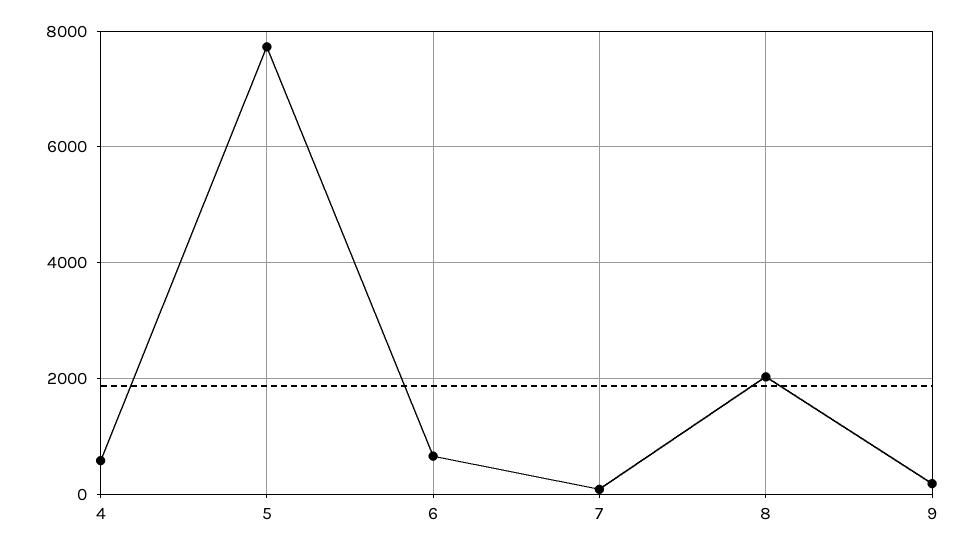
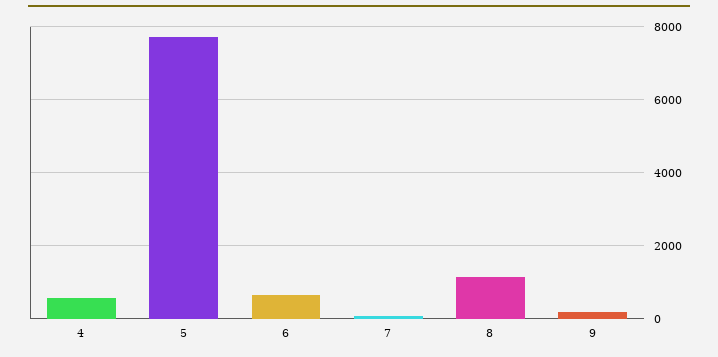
8: 2000 -> 1200

